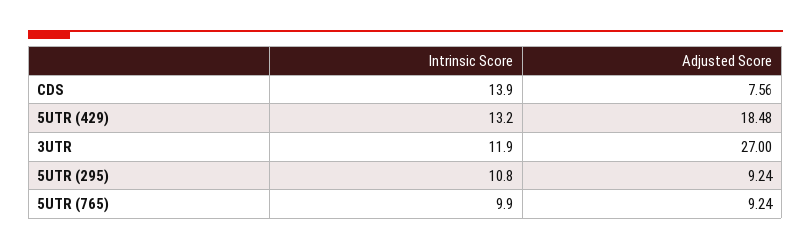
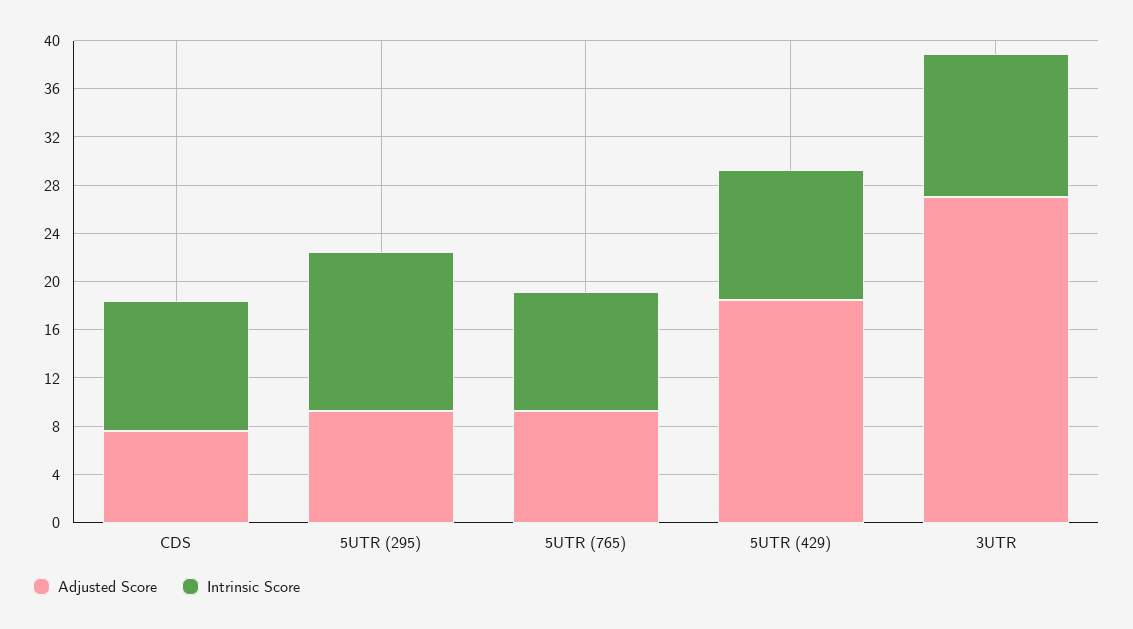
Intrinsic Score, CDS: 13.9 -> 11
Intrinsic Score, 5UTR (429): 13.2 -> 11
Intrinsic Score, 5UTR (295): 10.8 -> 13

